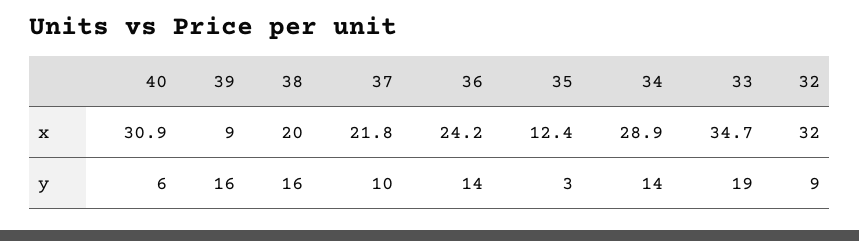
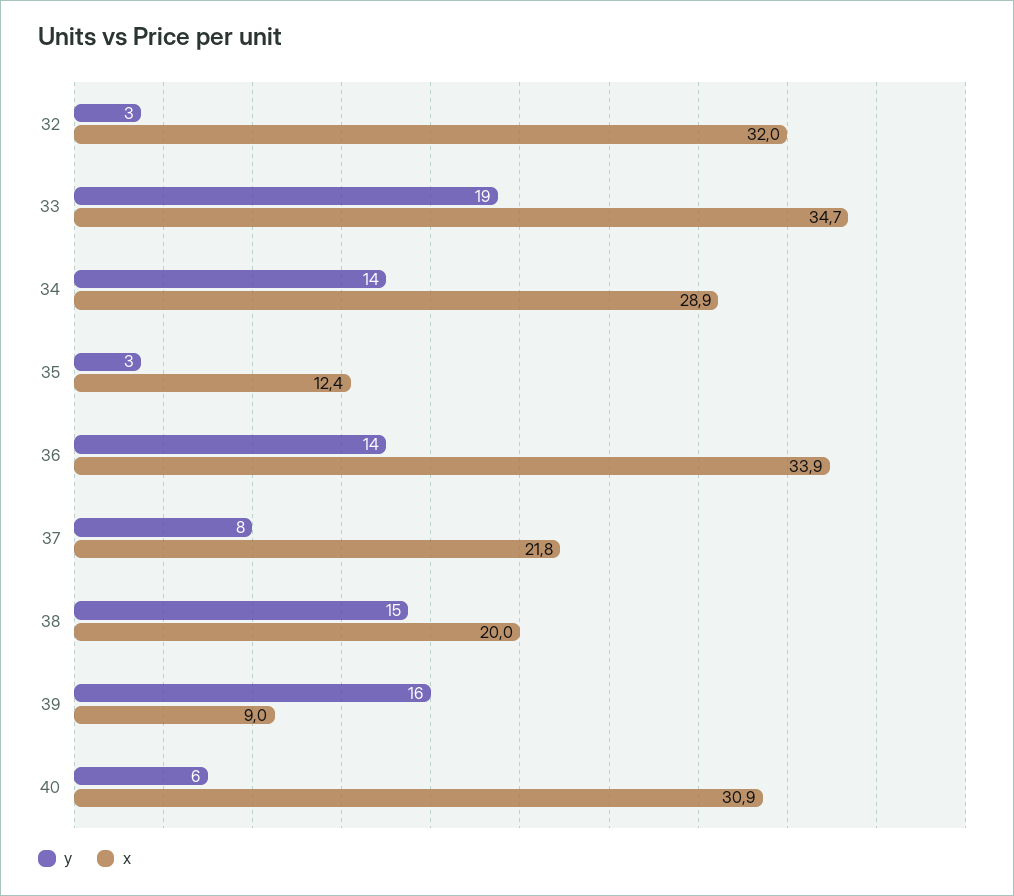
x, 36: 24.2 -> 33.9
y, 38: 16 -> 15
y, 37: 10 -> 8
y, 32: 9 -> 3

